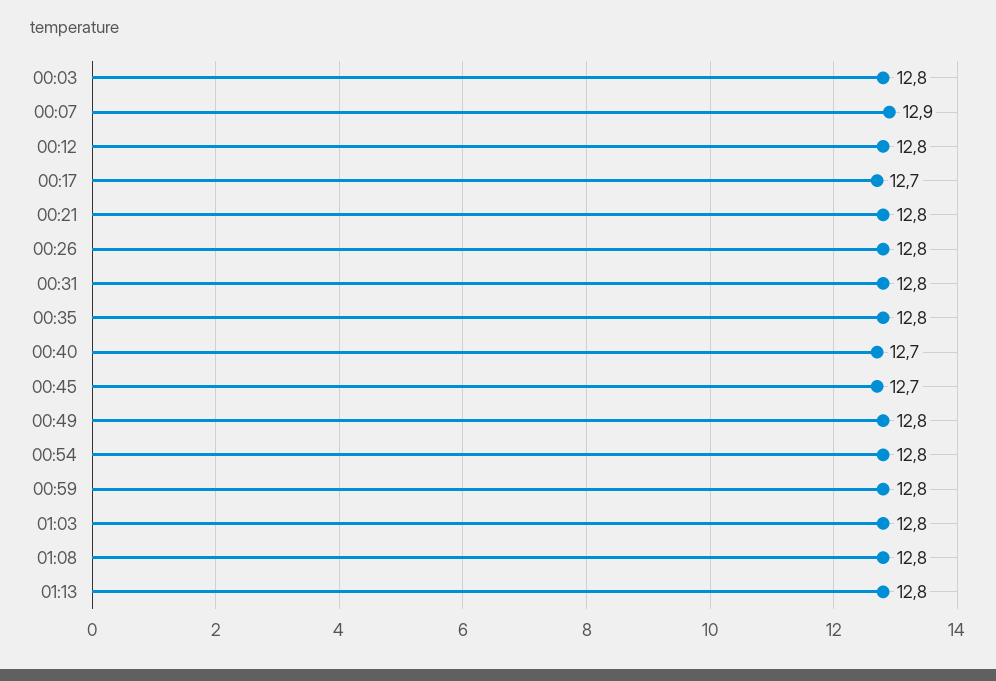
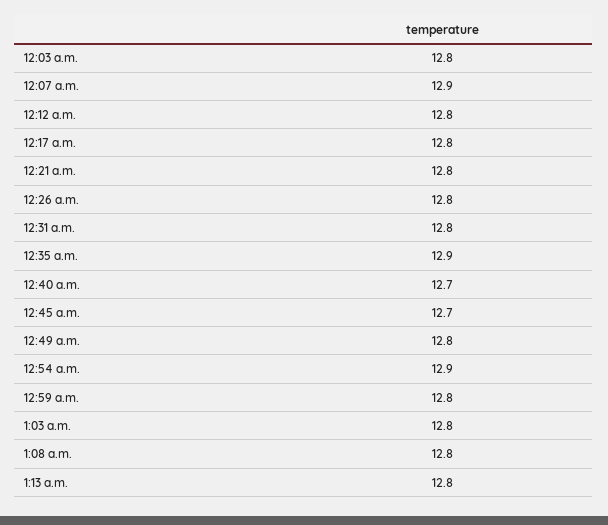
00:17: 12.7 -> 12.8
00:35: 12.8 -> 12.9
00:54: 12.8 -> 12.9

